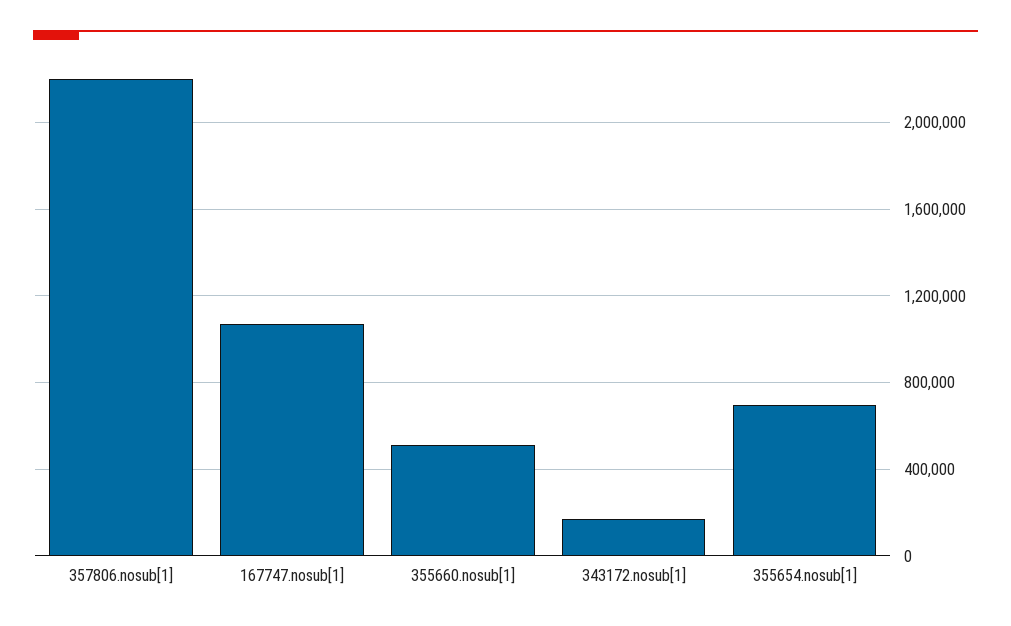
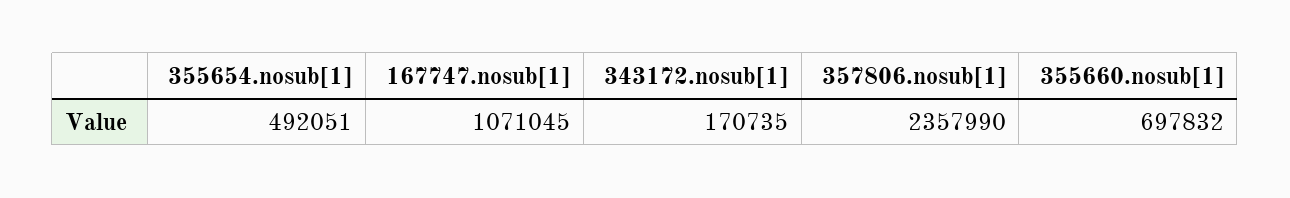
357806.nosub[1]: 2200000 -> 2357990
355660.nosub[1]: 500000 -> 697832
355654.nosub[1]: 700000 -> 492051

